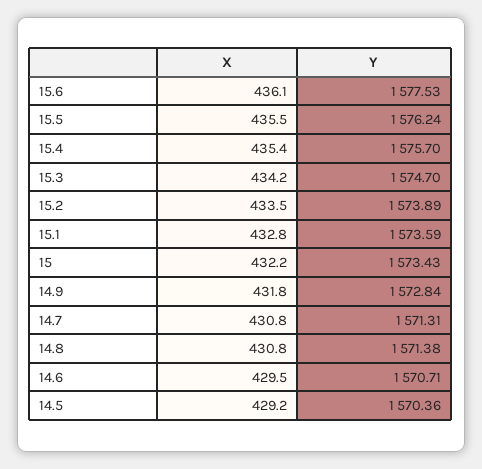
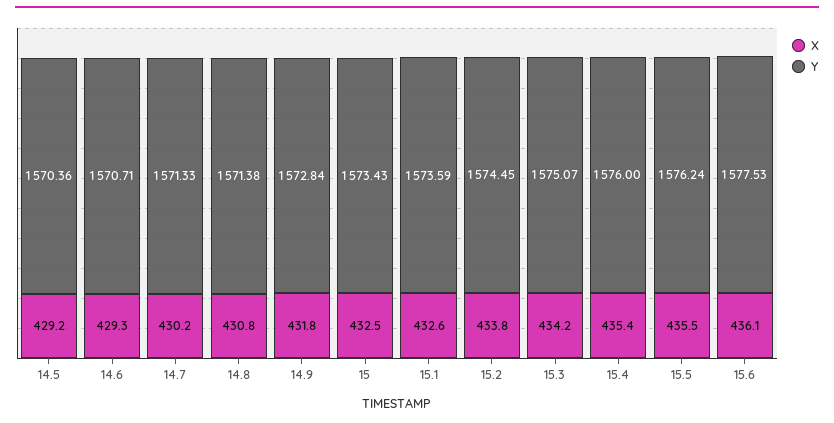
Y, 15.4: 1575.7 -> 1576
Y, 15.3: 1574.7 -> 1575.07
X, 15.2: 433.5 -> 433.8
Y, 15.2: 1573.89 -> 1574.45
X, 15.1: 432.8 -> 432.6
X, 15: 432.2 -> 432.5
X, 14.7: 430.8 -> 430.2
Y, 14.7: 1571.31 -> 1571.33
X, 14.6: 429.5 -> 429.3

